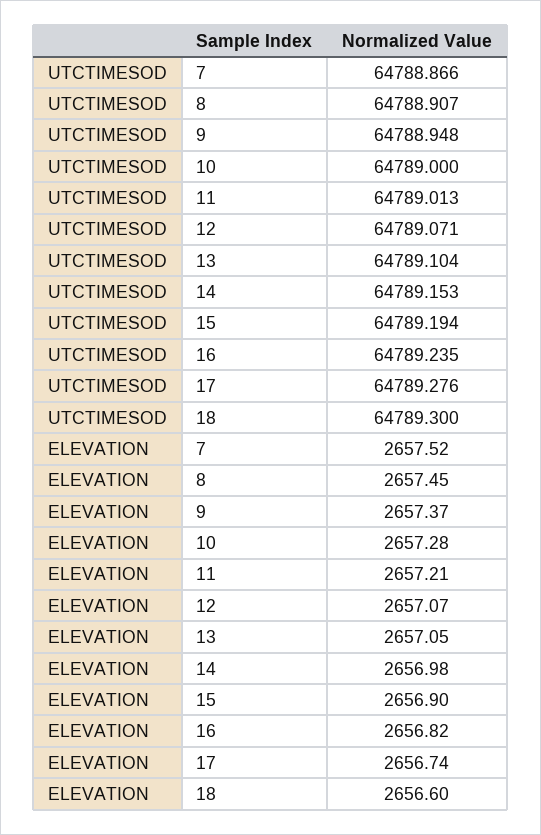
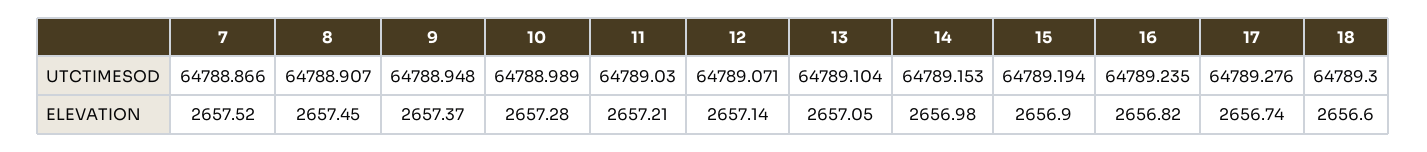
UTCTIMESOD, 10: 64789 -> 64788.989
UTCTIMESOD, 11: 64789.013 -> 64789.03
ELEVATION, 12: 2657.07 -> 2657.14

